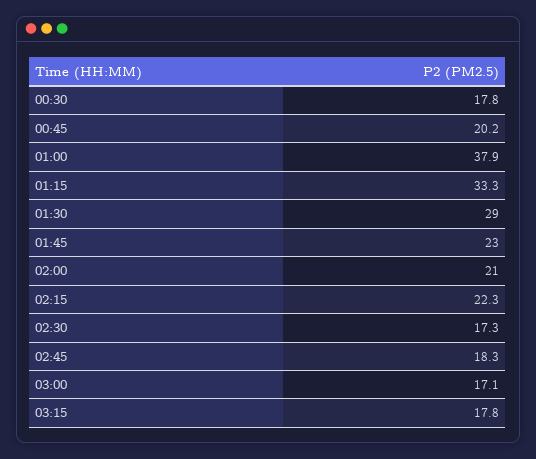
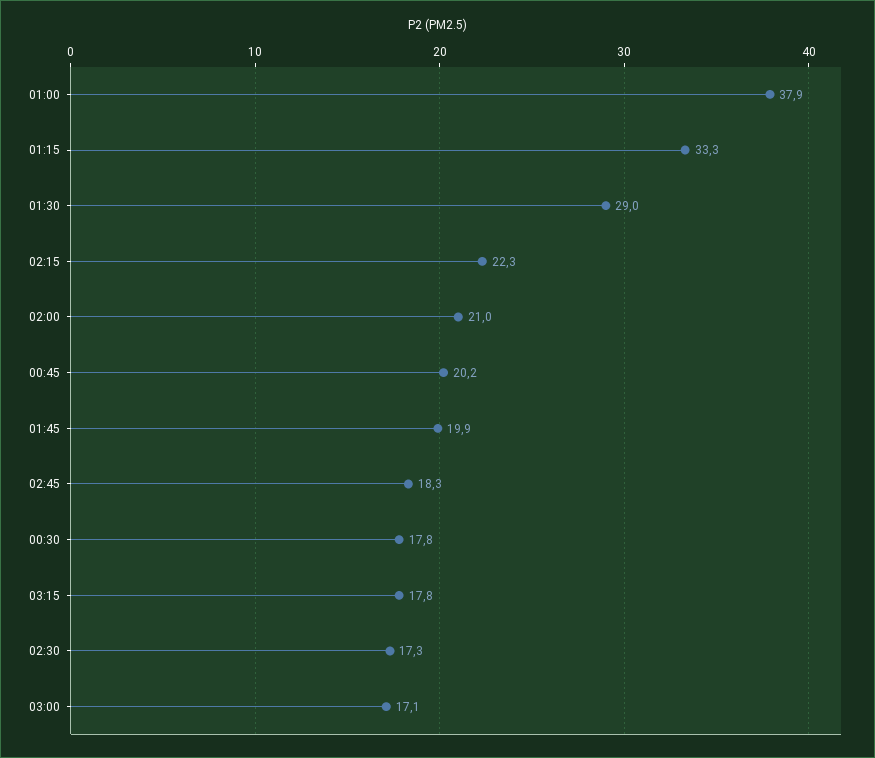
01:45: 23 -> 19.9

